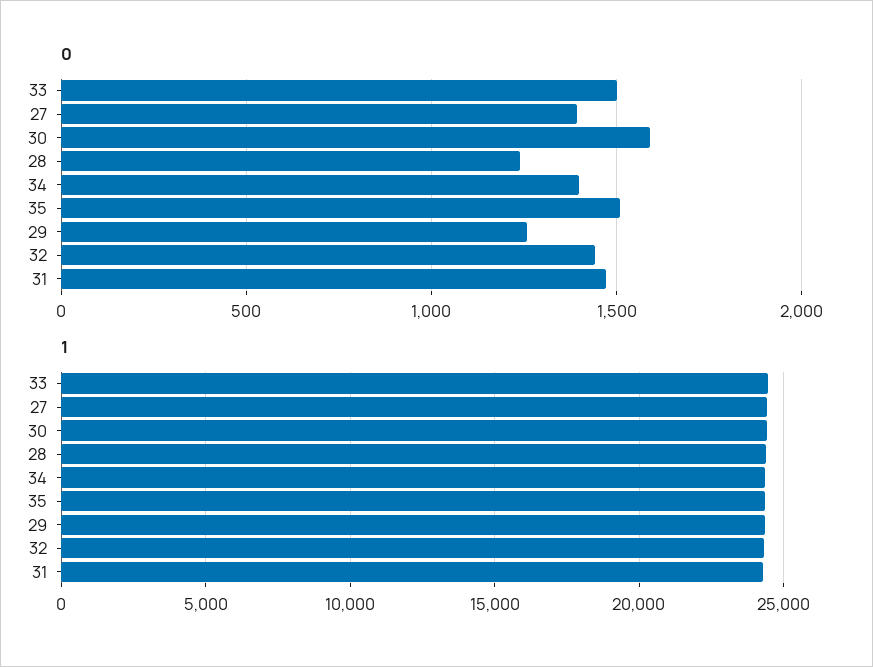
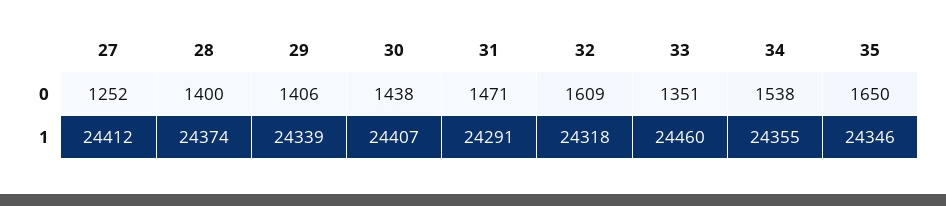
0, 33: 1500 -> 1351
0, 27: 1400 -> 1252
0, 30: 1600 -> 1438
0, 28: 1250 -> 1400
0, 34: 1400 -> 1538
0, 35: 1500 -> 1650
0, 29: 1250 -> 1406
0, 32: 1450 -> 1609

